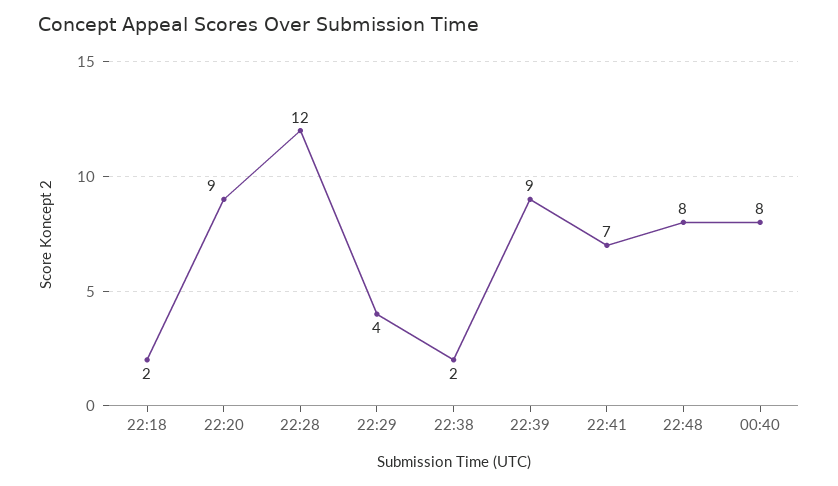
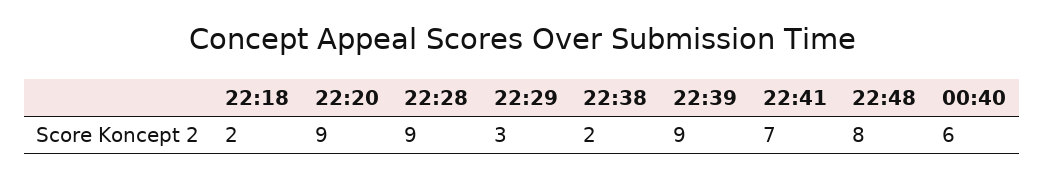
22:28: 12 -> 9
22:29: 4 -> 3
00:40: 8 -> 6

